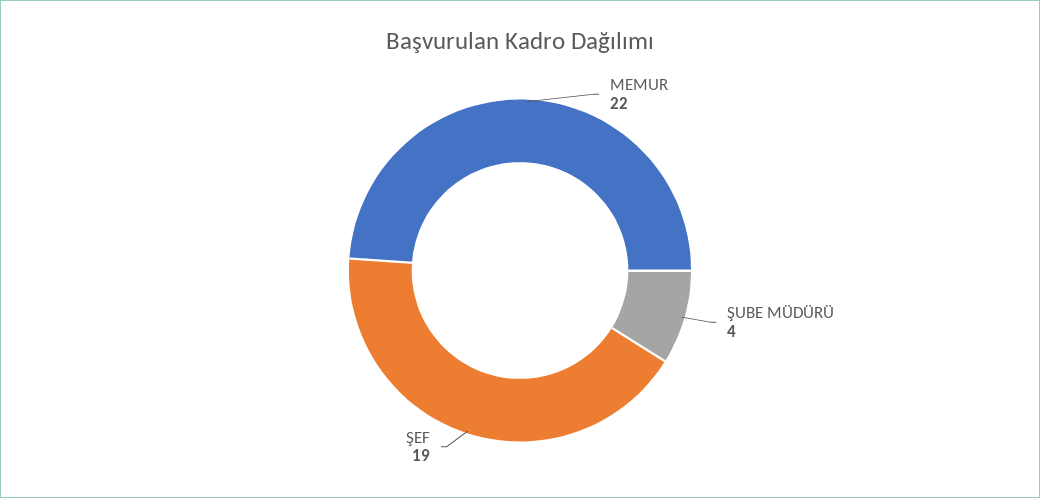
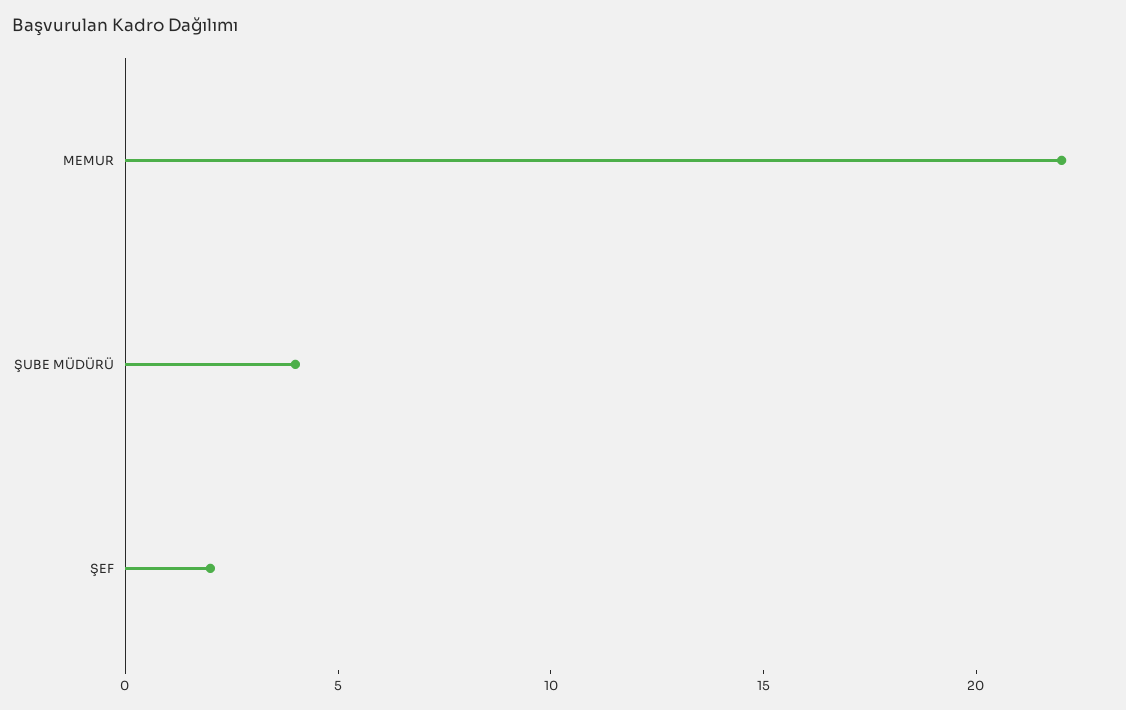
ŞEF: 19 -> 2

